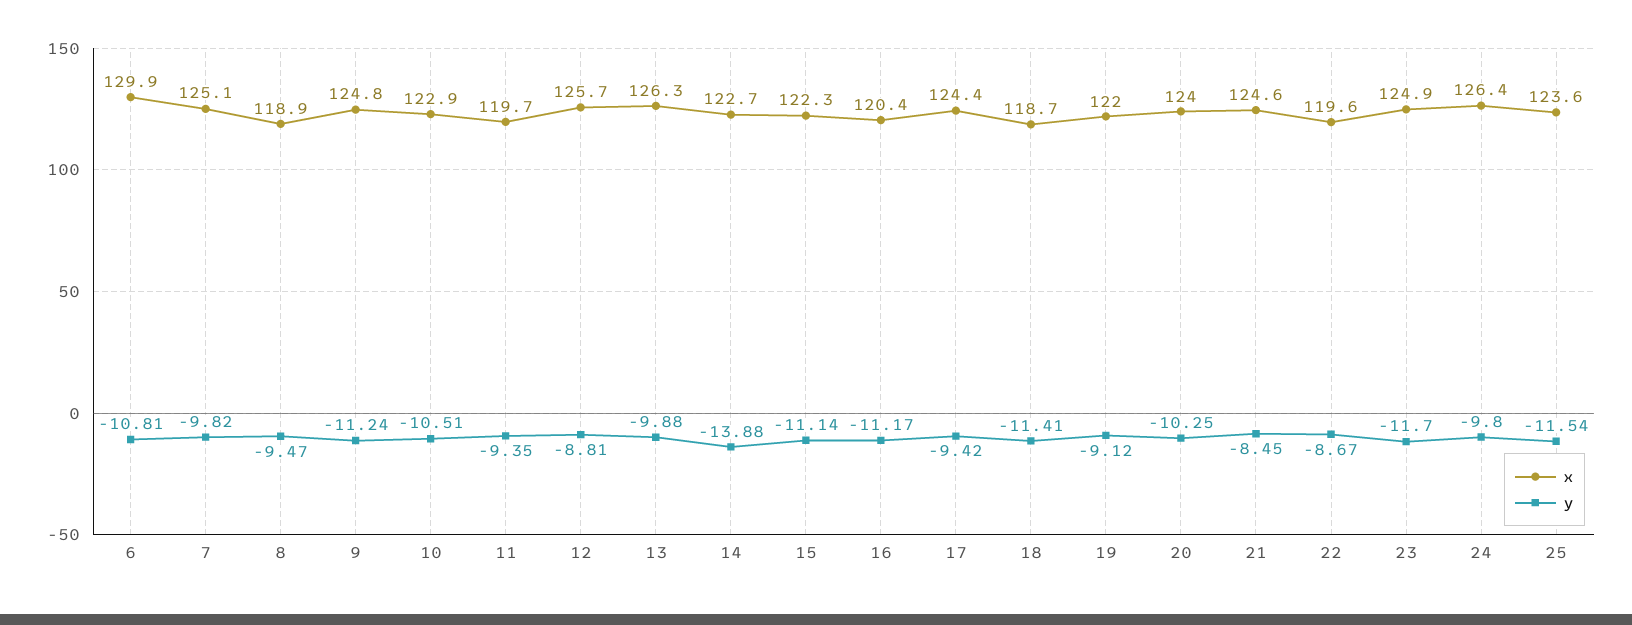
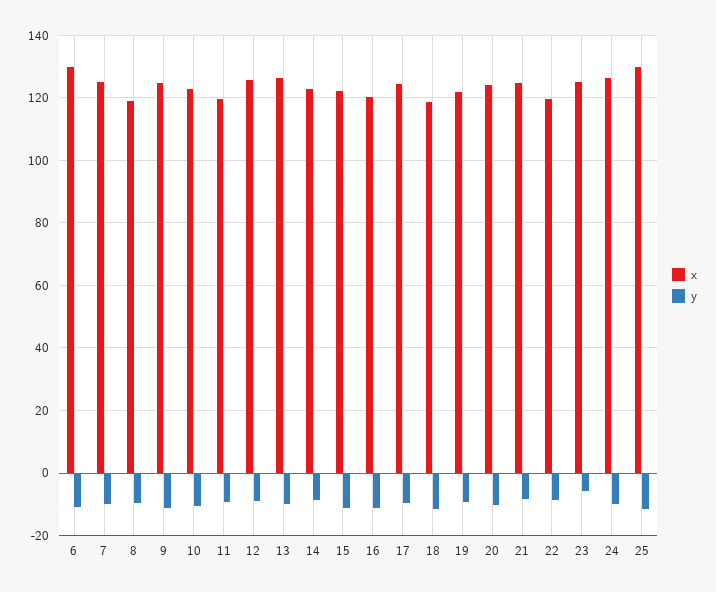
y, 14: -13.88 -> -8
y, 23: -11.7 -> -6
x, 25: 123.6 -> 130

